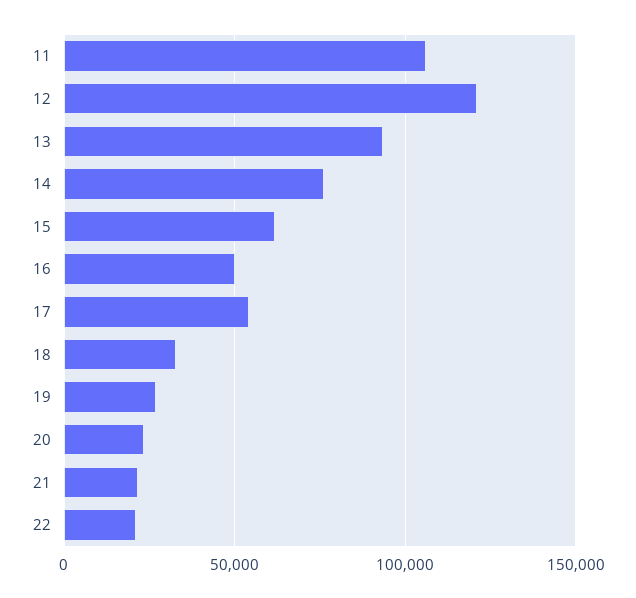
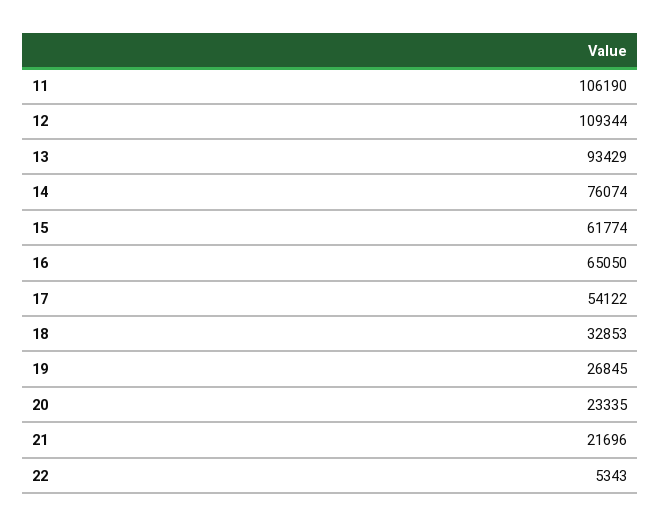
12: 120000 -> 109344
16: 50000 -> 65050
22: 20000 -> 5343

